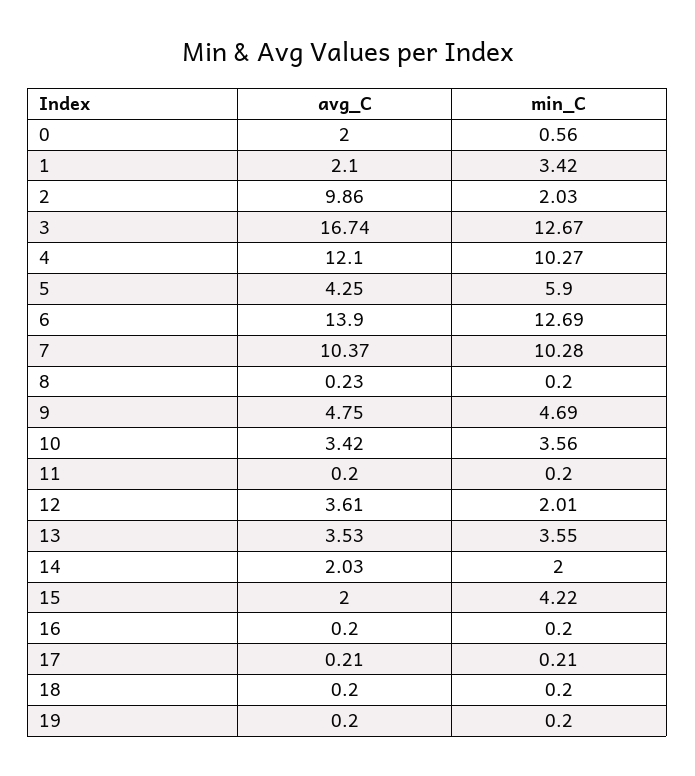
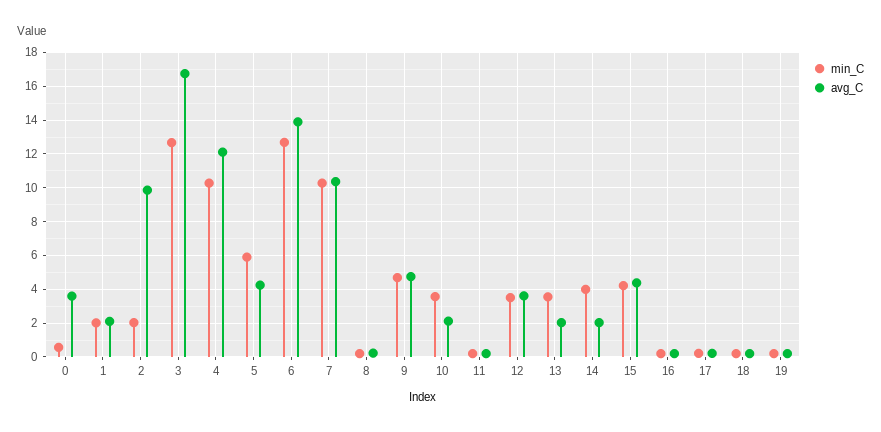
avg_C, 0: 2 -> 3.5
min_C, 1: 3.42 -> 2
avg_C, 10: 3.42 -> 2
min_C, 12: 2.01 -> 3.5
avg_C, 13: 3.53 -> 2
min_C, 14: 2 -> 4
avg_C, 15: 2 -> 4.5

